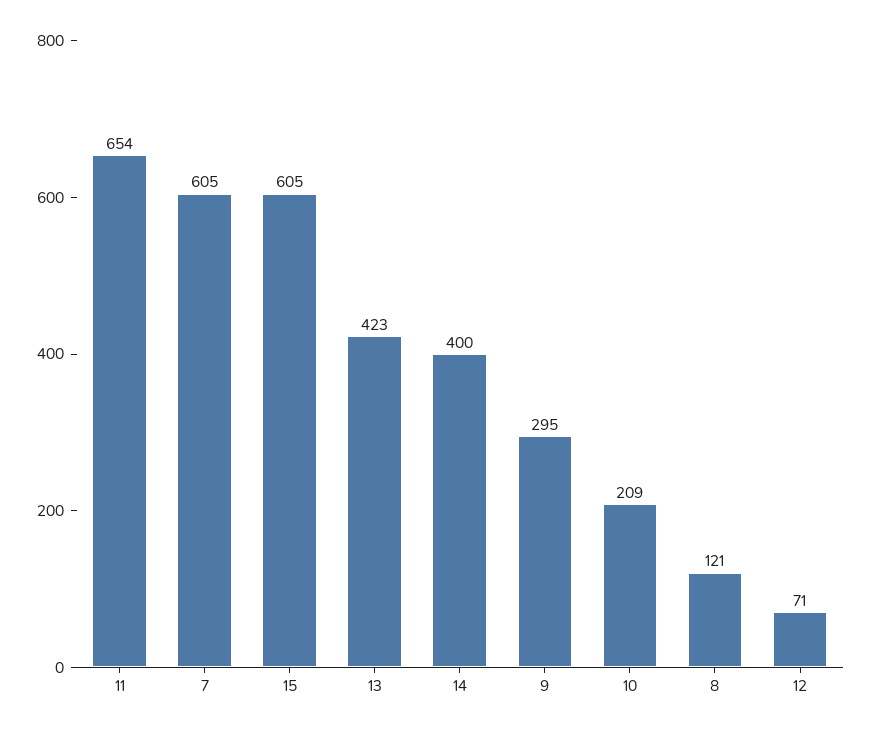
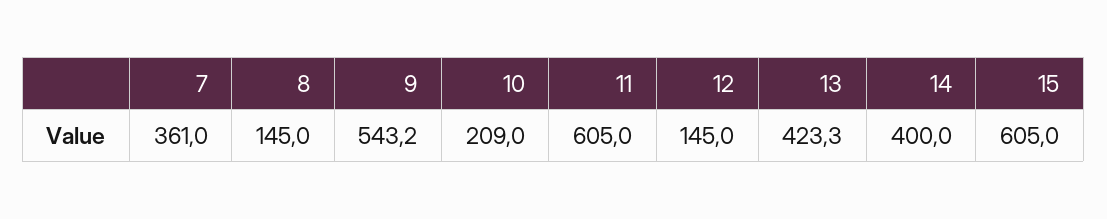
11: 654 -> 605
7: 605 -> 361
9: 295 -> 543.2
8: 121 -> 145
12: 71 -> 145

